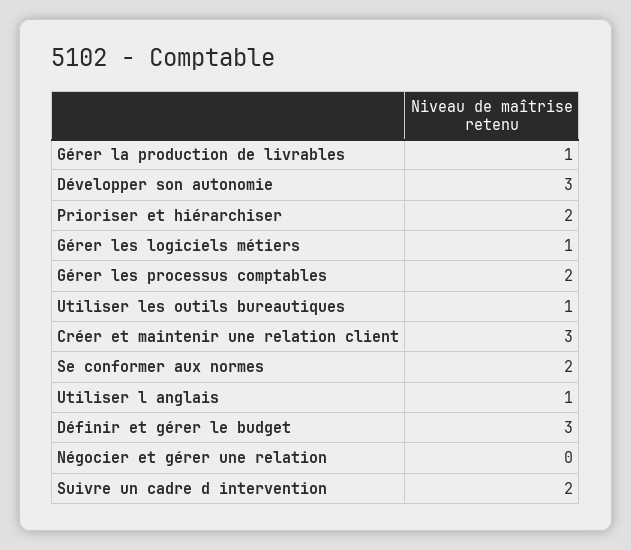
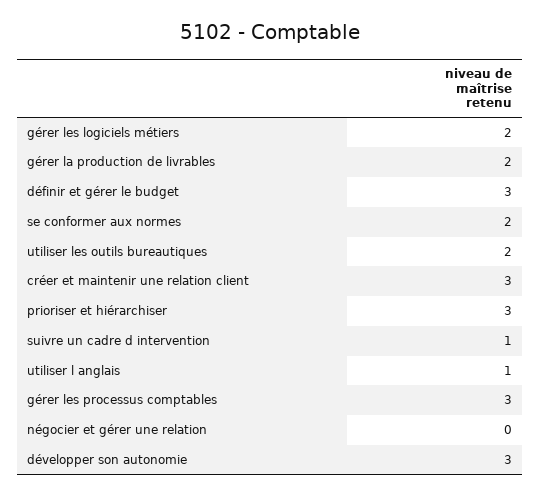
Gérer la production de livrables: 1 -> 2
Prioriser et hiérarchiser: 2 -> 3
Gérer les logiciels métiers: 1 -> 2
Gérer les processus comptables: 2 -> 3
Utiliser les outils bureautiques: 1 -> 2
Suivre un cadre d intervention: 2 -> 1

